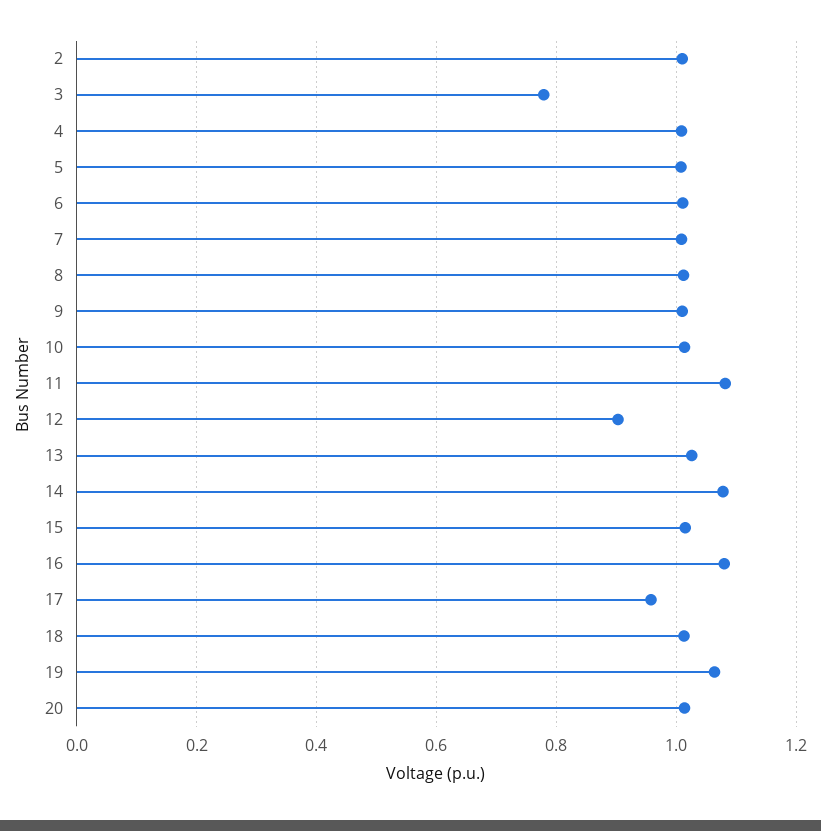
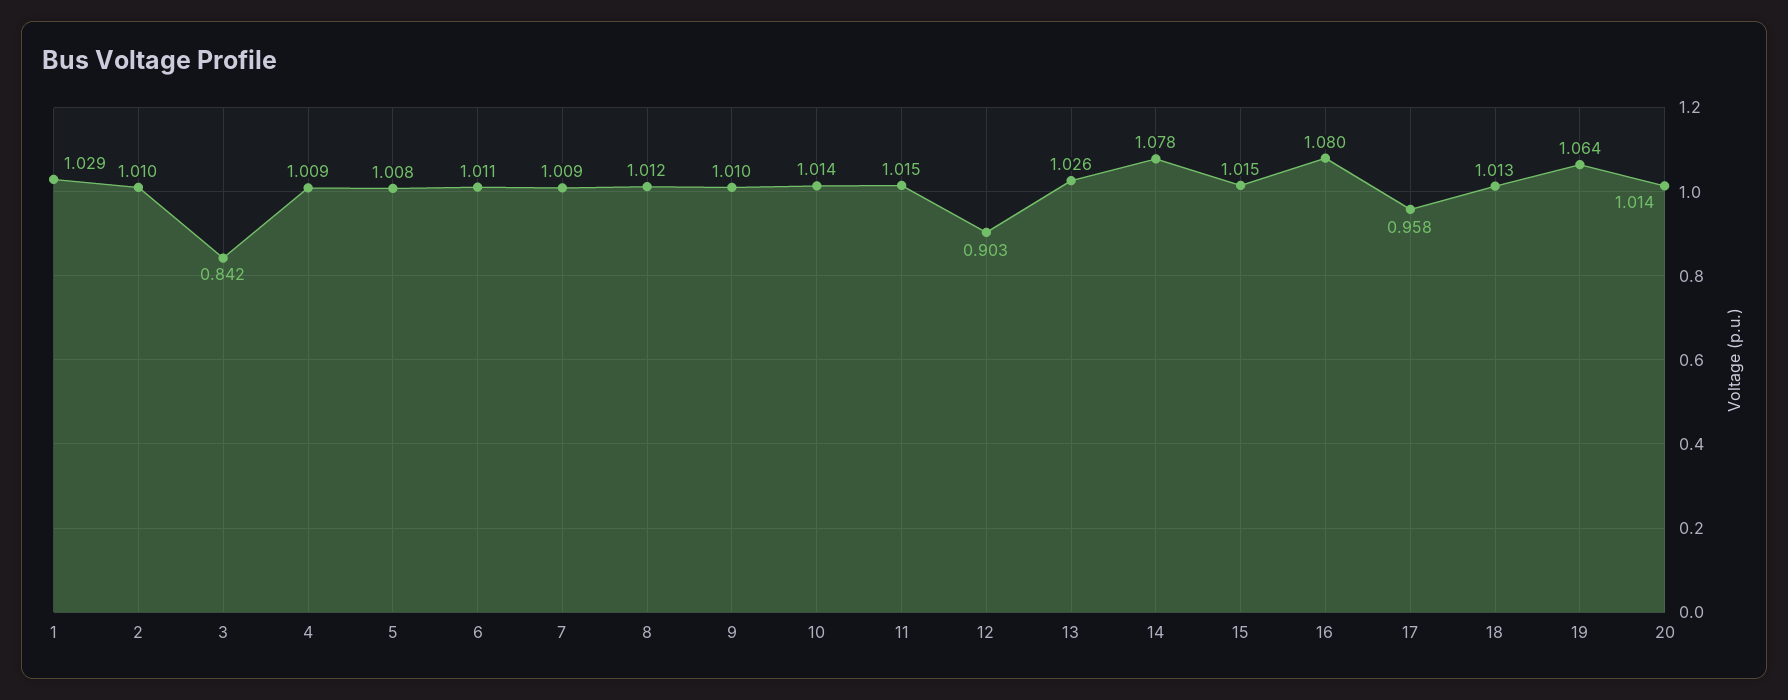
3: 0.78 -> 0.842
11: 1.08 -> 1.015
1: none -> 1.029

